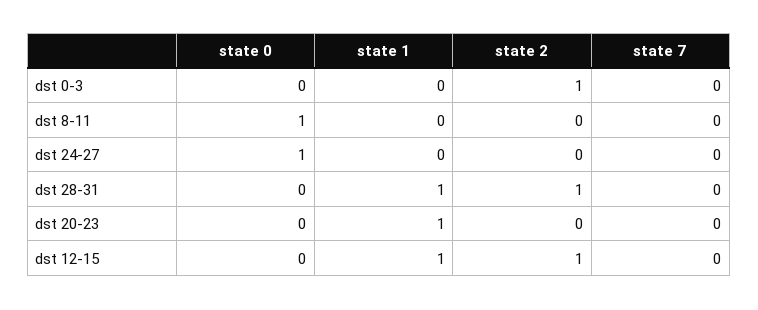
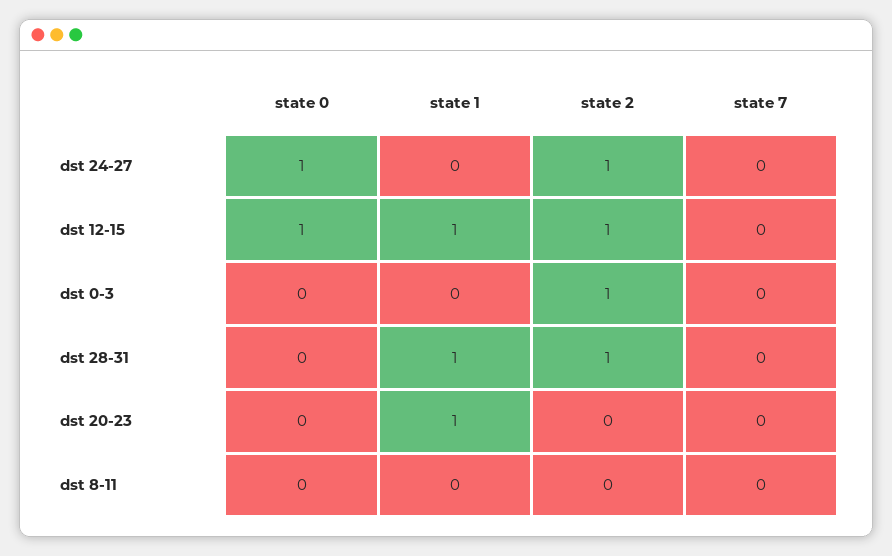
state 0, dst 8-11: 1 -> 0
state 2, dst 24-27: 0 -> 1
state 0, dst 12-15: 0 -> 1

